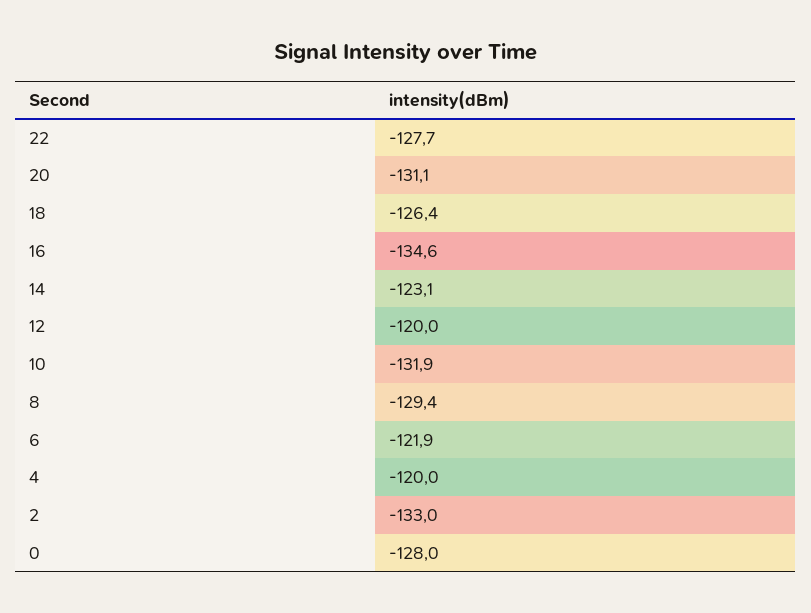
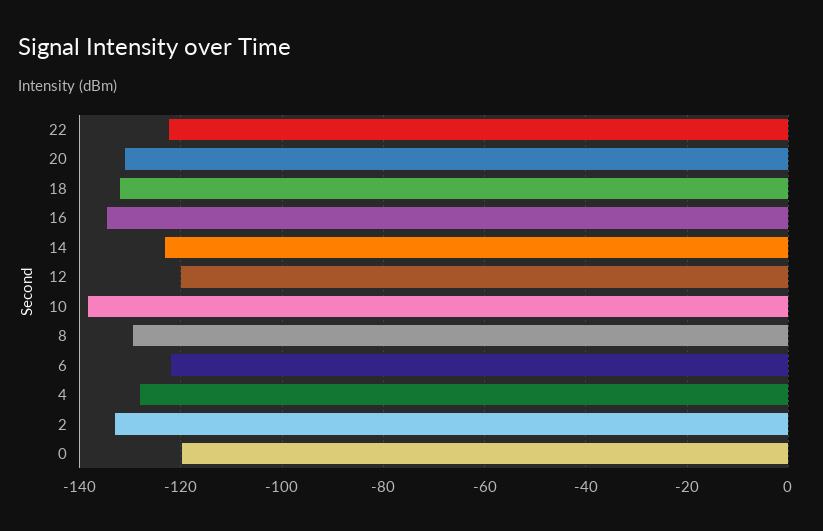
22: -127.7 -> -122
18: -126.4 -> -132
10: -131.9 -> -138
4: -120 -> -128
0: -128 -> -120

